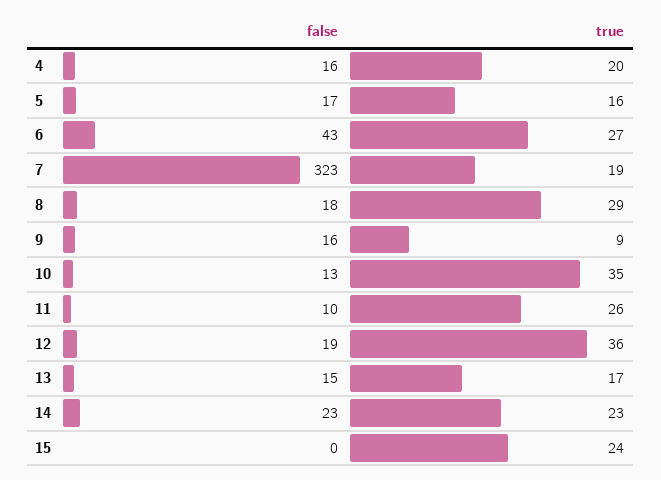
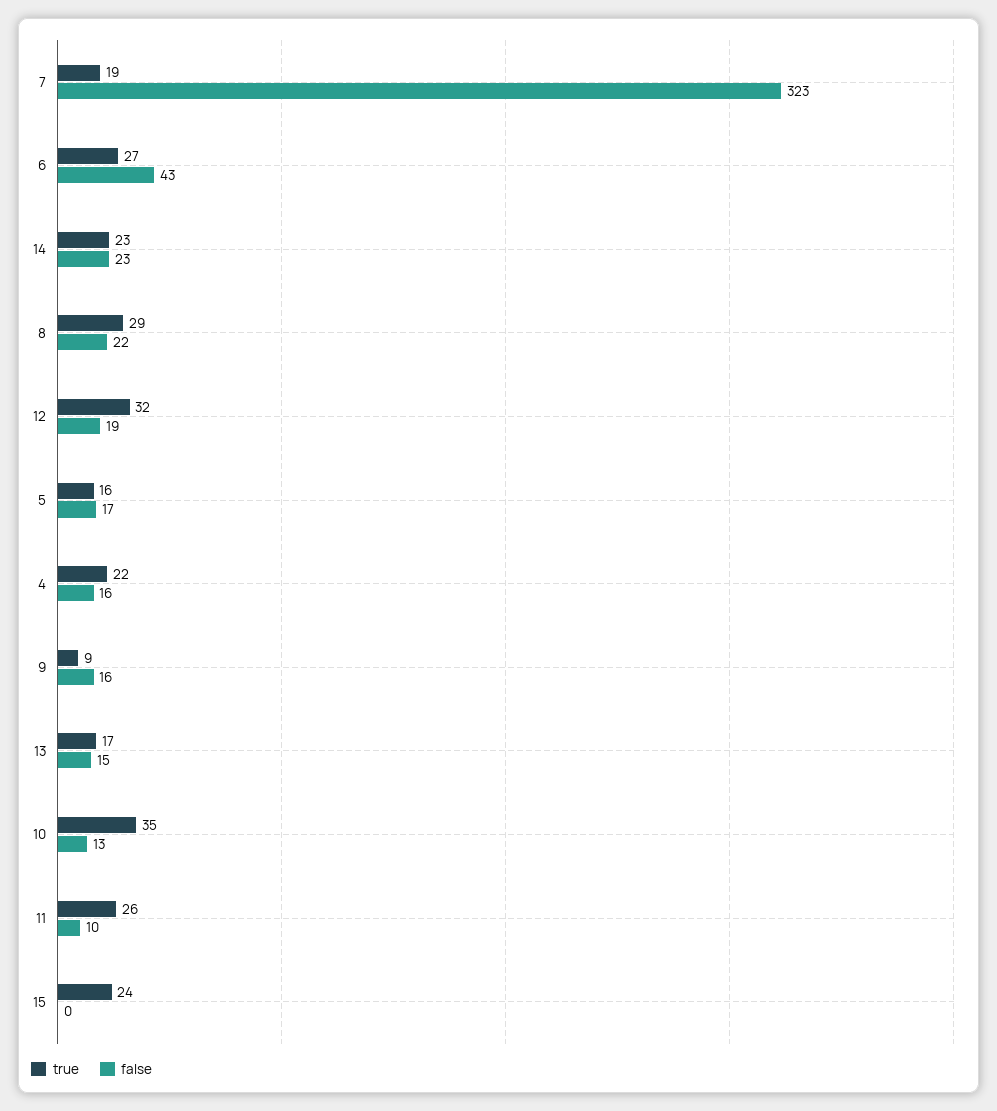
true, 4: 20 -> 22
false, 8: 18 -> 22
true, 12: 36 -> 32

